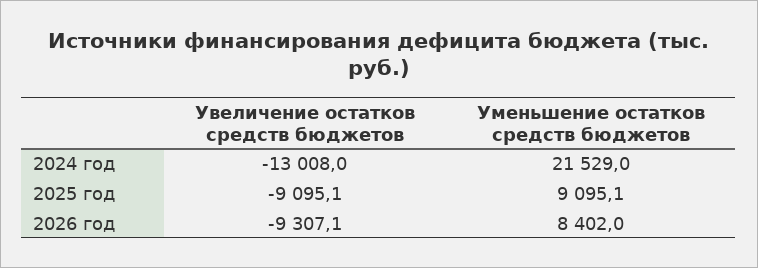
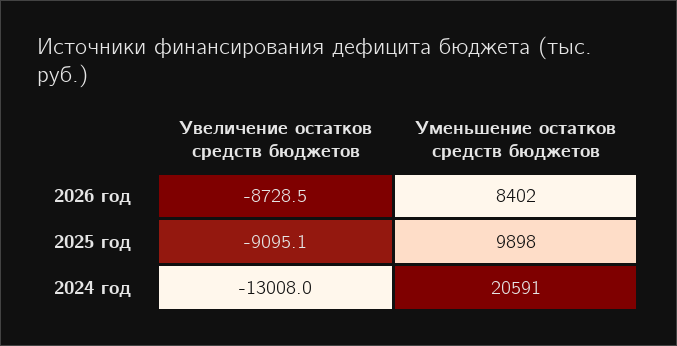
Уменьшение остатков средств бюджетов, 2024 год: 21529 -> 20591
Уменьшение остатков средств бюджетов, 2025 год: 9095.1 -> 9898
Увеличение остатков средств бюджетов, 2026 год: -9307.1 -> -8728.5

